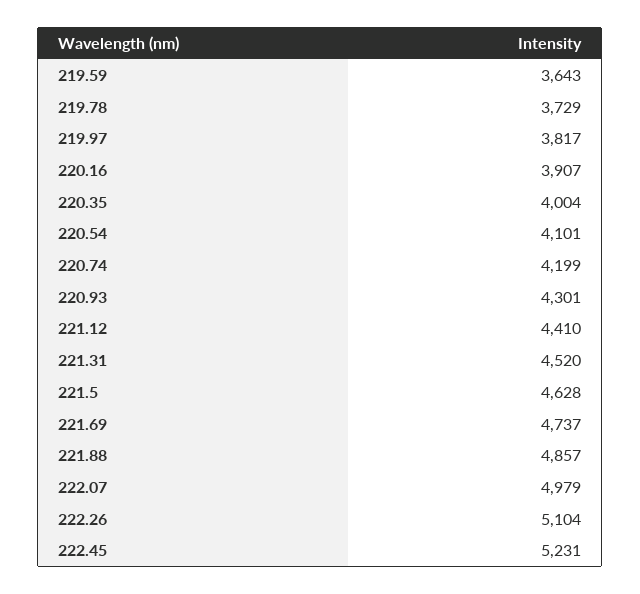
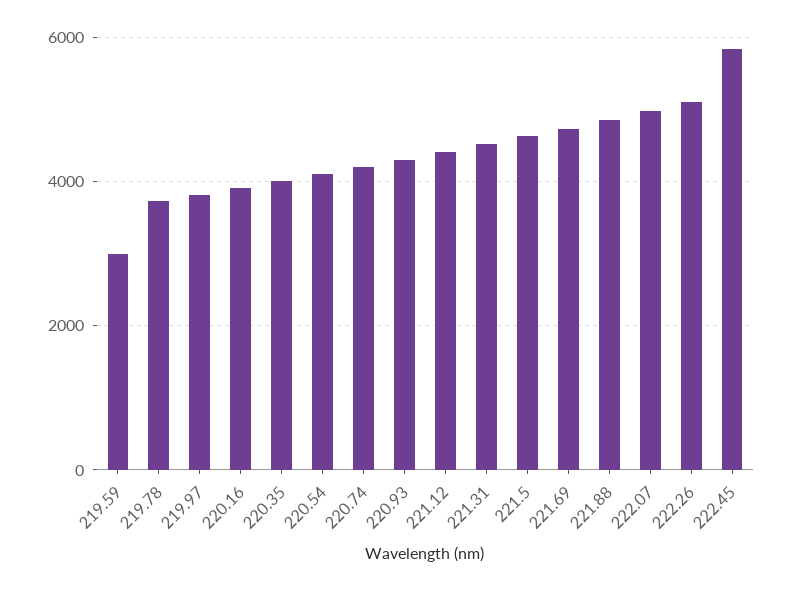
219.59: 3643 -> 3000
222.45: 5231 -> 5800

